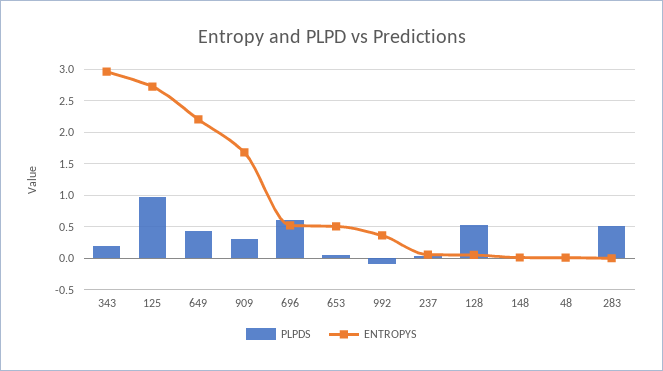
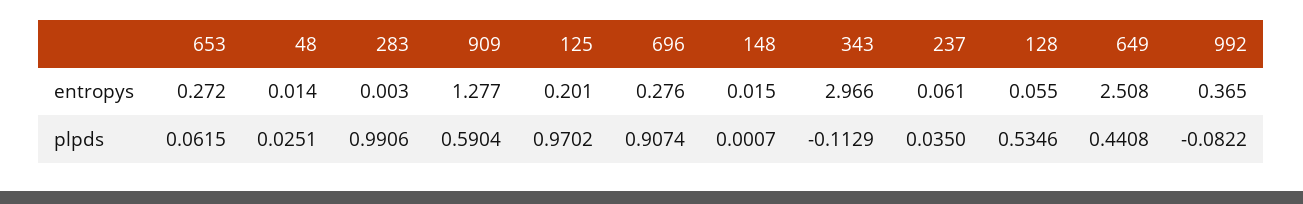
PLPDS, 343: 0.2 -> -0.1129
ENTROPYS, 125: 2.7 -> 0.201
ENTROPYS, 649: 2.2 -> 2.508
PLPDS, 909: 0.3 -> 0.5904
ENTROPYS, 909: 1.7 -> 1.277
PLPDS, 696: 0.6 -> 0.9074
ENTROPYS, 696: 0.5 -> 0.276
ENTROPYS, 653: 0.5 -> 0.272
PLPDS, 283: 0.5 -> 0.9906

